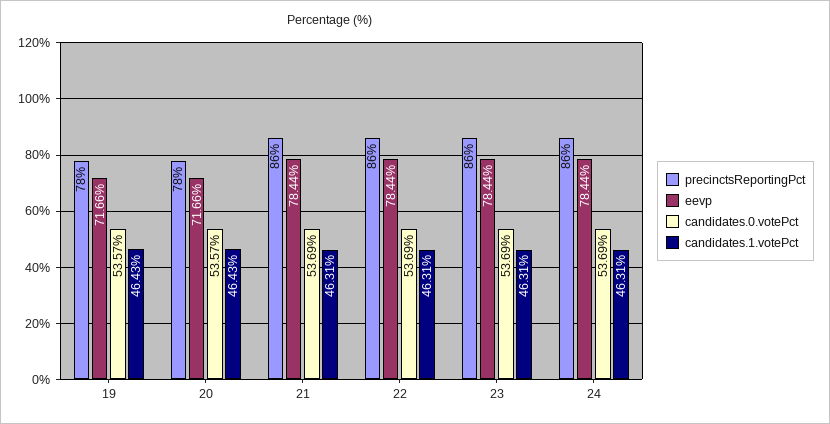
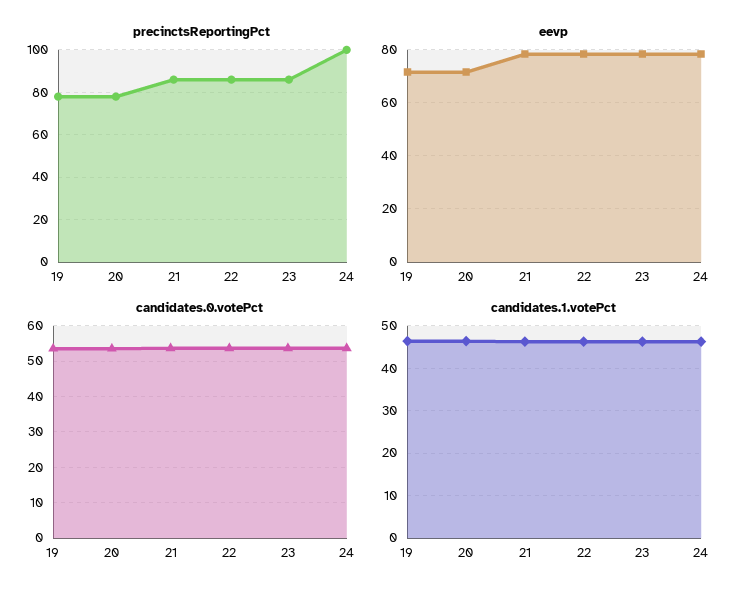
precinctsReportingPct, 24: 86 -> 100

